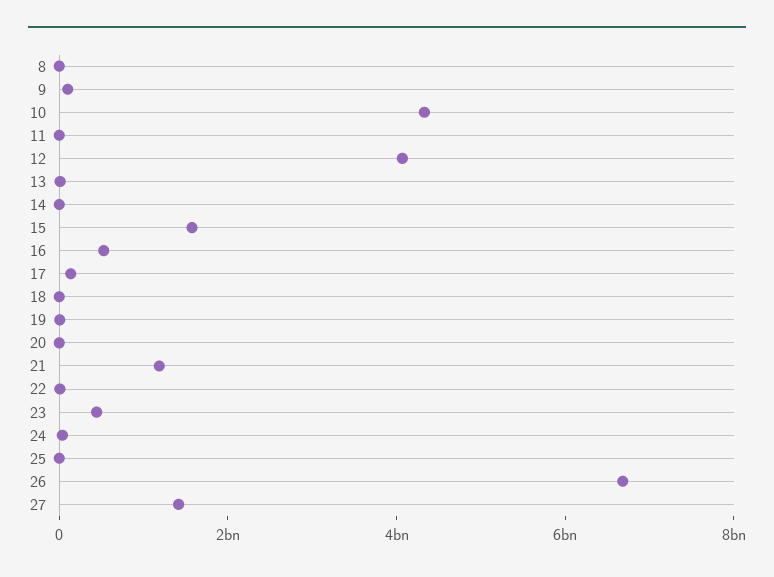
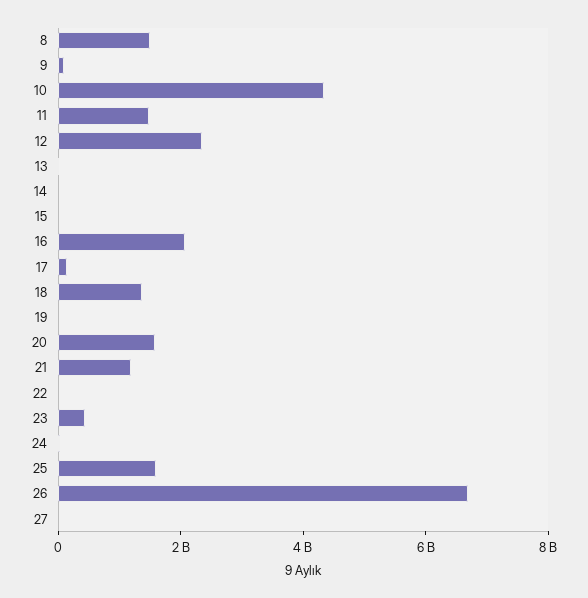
8: 0 -> 1500000000
11: 0 -> 1500000000
12: 4000000000 -> 2500000000
15: 1500000000 -> 0
16: 500000000 -> 2000000000
18: 0 -> 1500000000
20: 0 -> 1500000000
25: 0 -> 1500000000
27: 1500000000 -> 0

